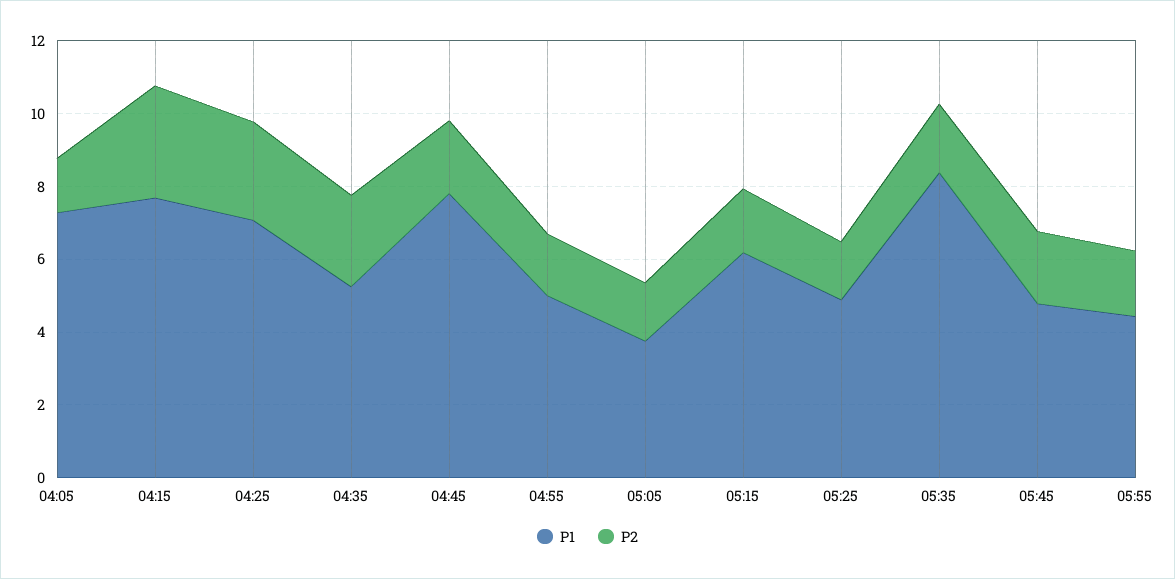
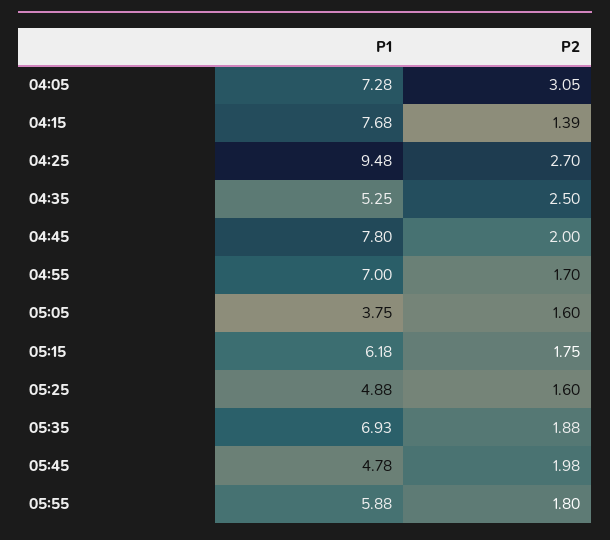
P2, 04:05: 1.5 -> 3.05
P2, 04:15: 3 -> 1.39
P1, 04:25: 7 -> 9.48
P1, 04:55: 5 -> 7
P1, 05:35: 8.5 -> 6.93
P1, 05:55: 4.5 -> 5.88

